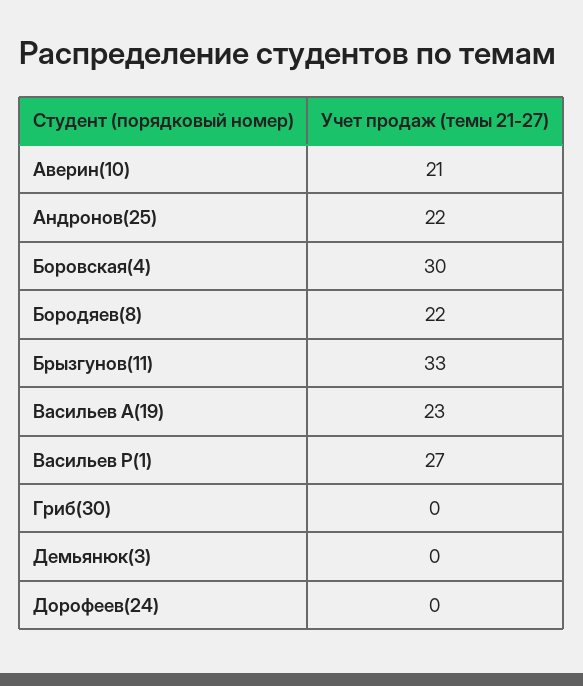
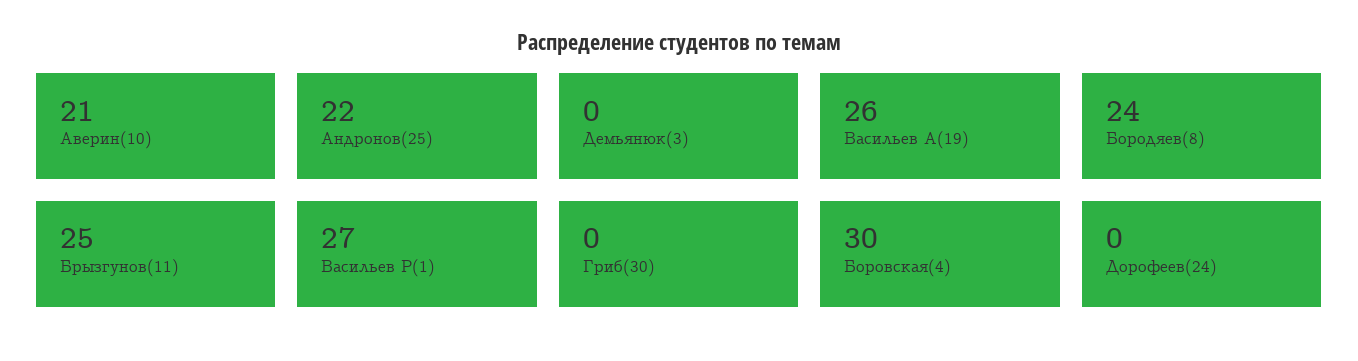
Бородяев(8): 22 -> 24
Брызгунов(11): 33 -> 25
Васильев А(19): 23 -> 26

